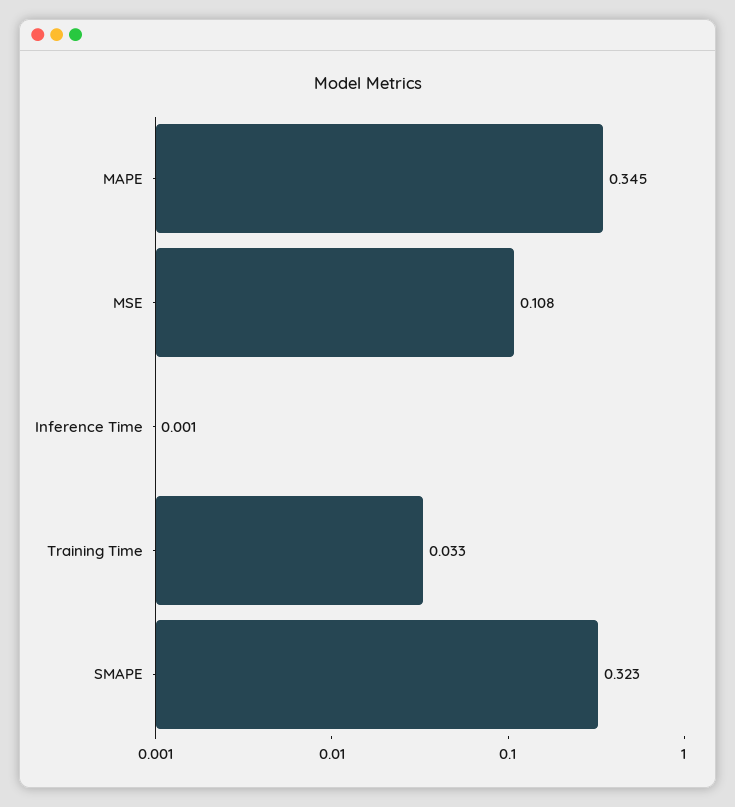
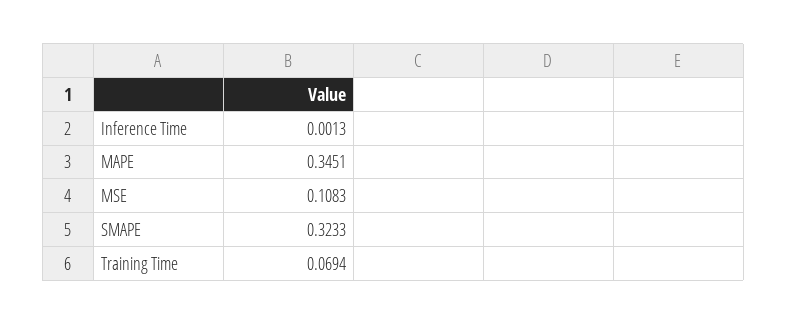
Training Time: 0.033 -> 0.0694

